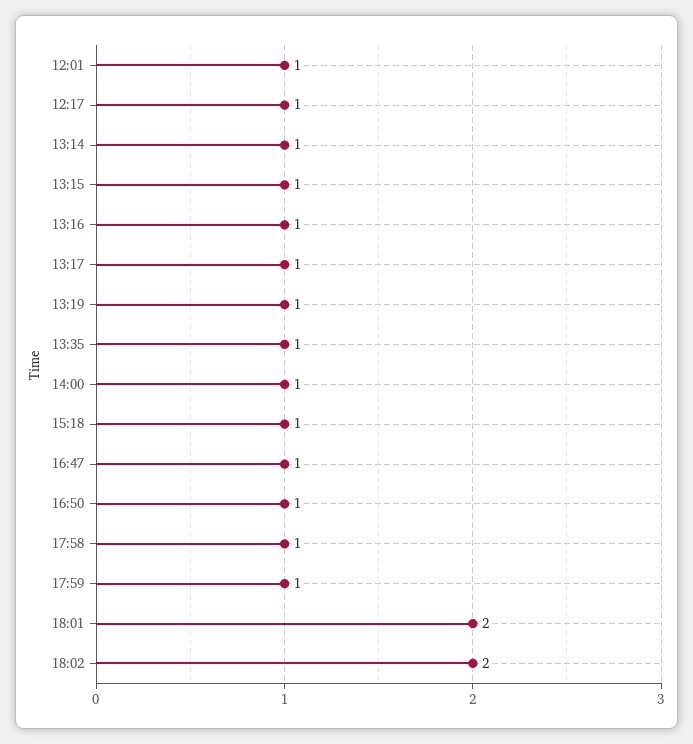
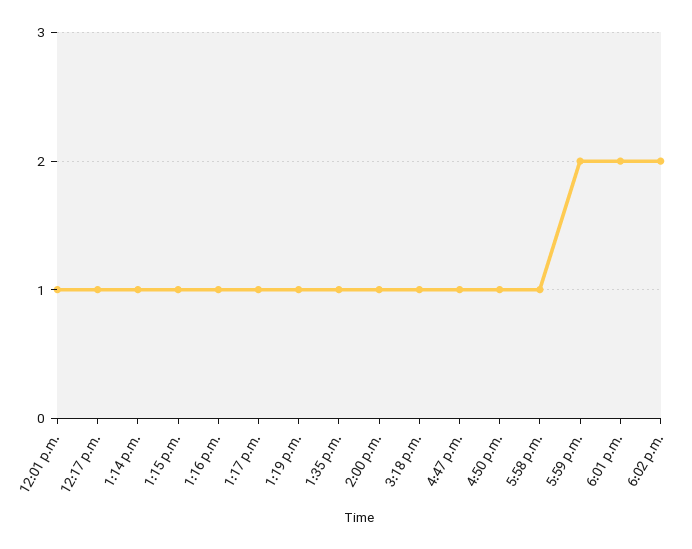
17:59: 1 -> 2

